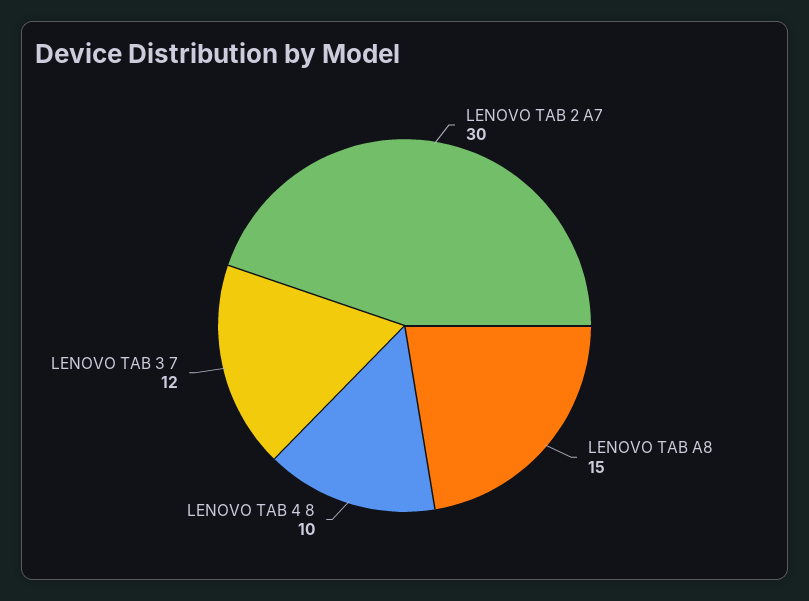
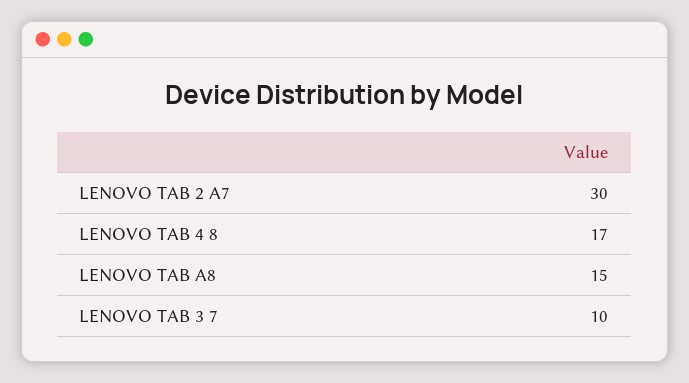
LENOVO TAB 4 8: 10 -> 17
LENOVO TAB 3 7: 12 -> 10

